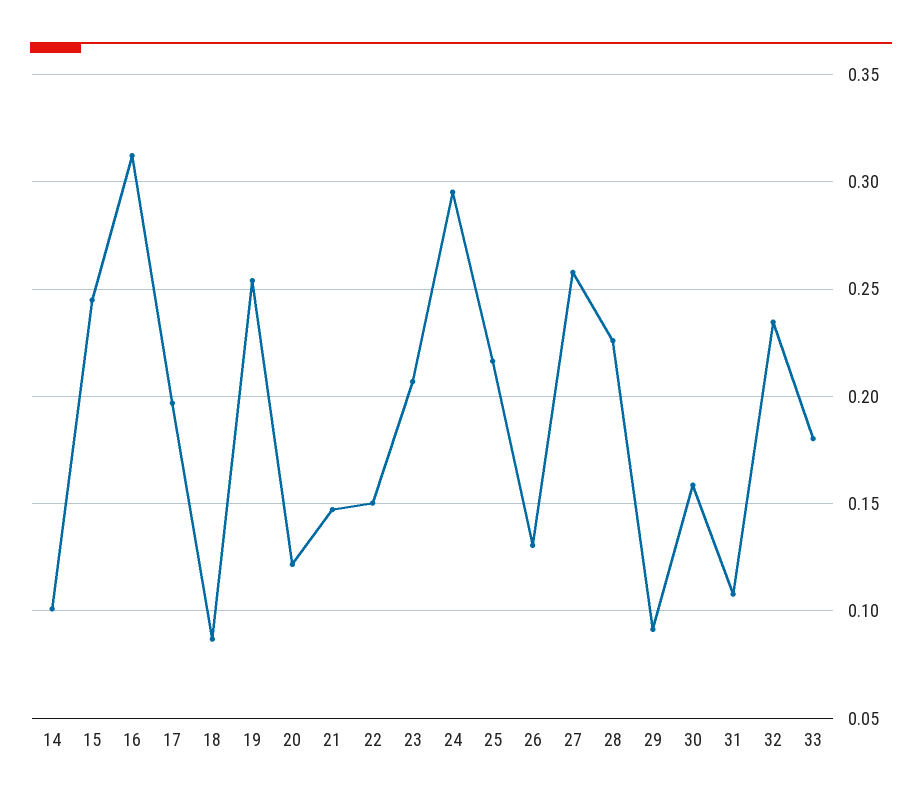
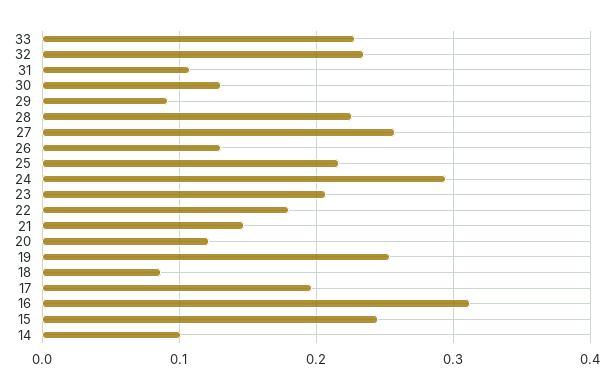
22: 0.15 -> 0.18
30: 0.16 -> 0.13
33: 0.18 -> 0.23

